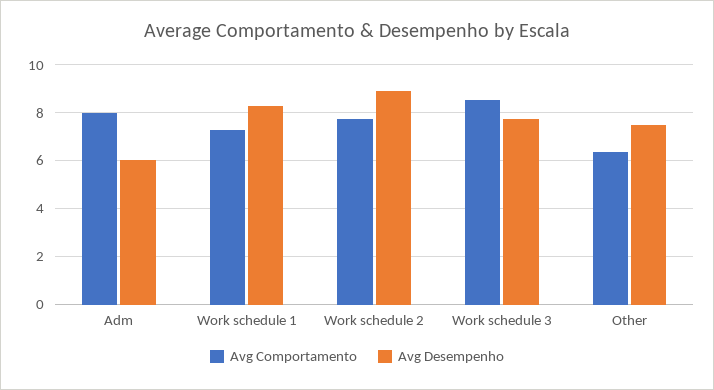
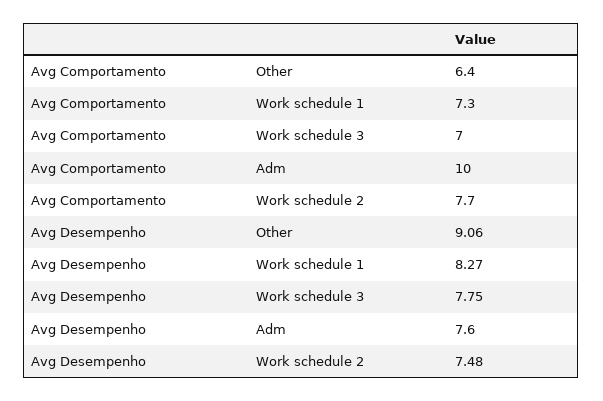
Avg Comportamento, Adm: 8 -> 10
Avg Desempenho, Adm: 6 -> 7.6
Avg Desempenho, Work schedule 2: 9 -> 7.48
Avg Comportamento, Work schedule 3: 8.5 -> 7
Avg Desempenho, Other: 7.5 -> 9.06

